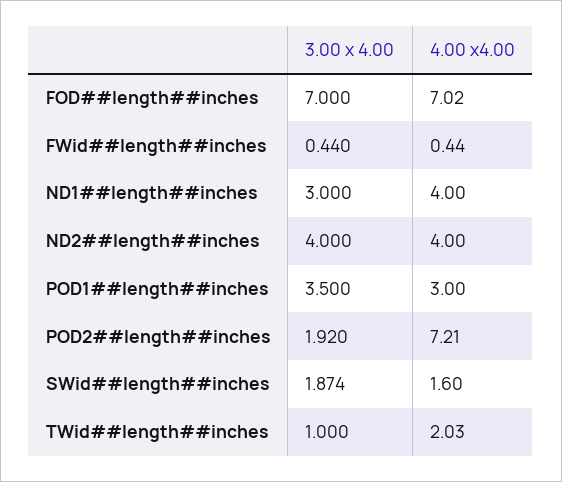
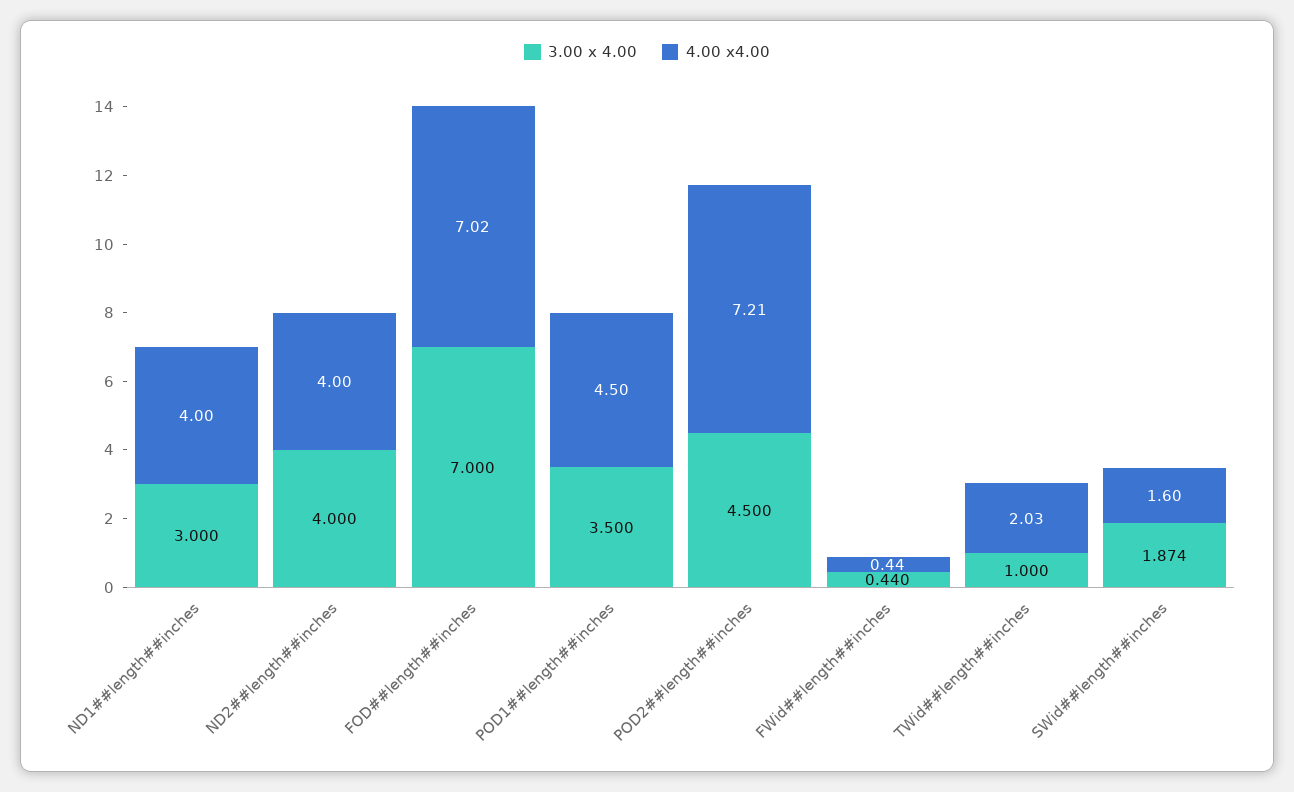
4.00 x4.00, POD1##length##inches: 3 -> 4.5
3.00 x 4.00, POD2##length##inches: 1.92 -> 4.5

